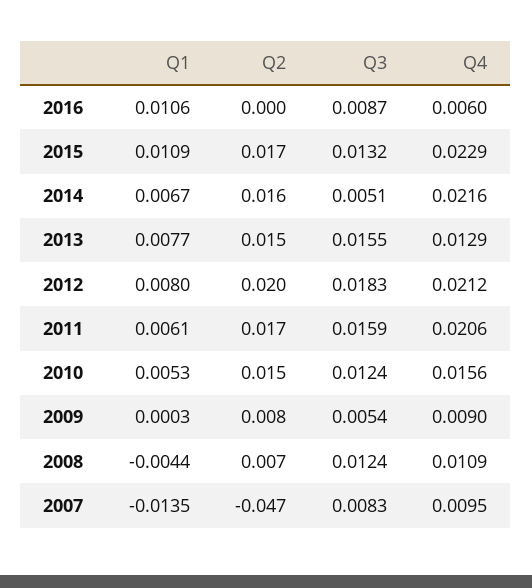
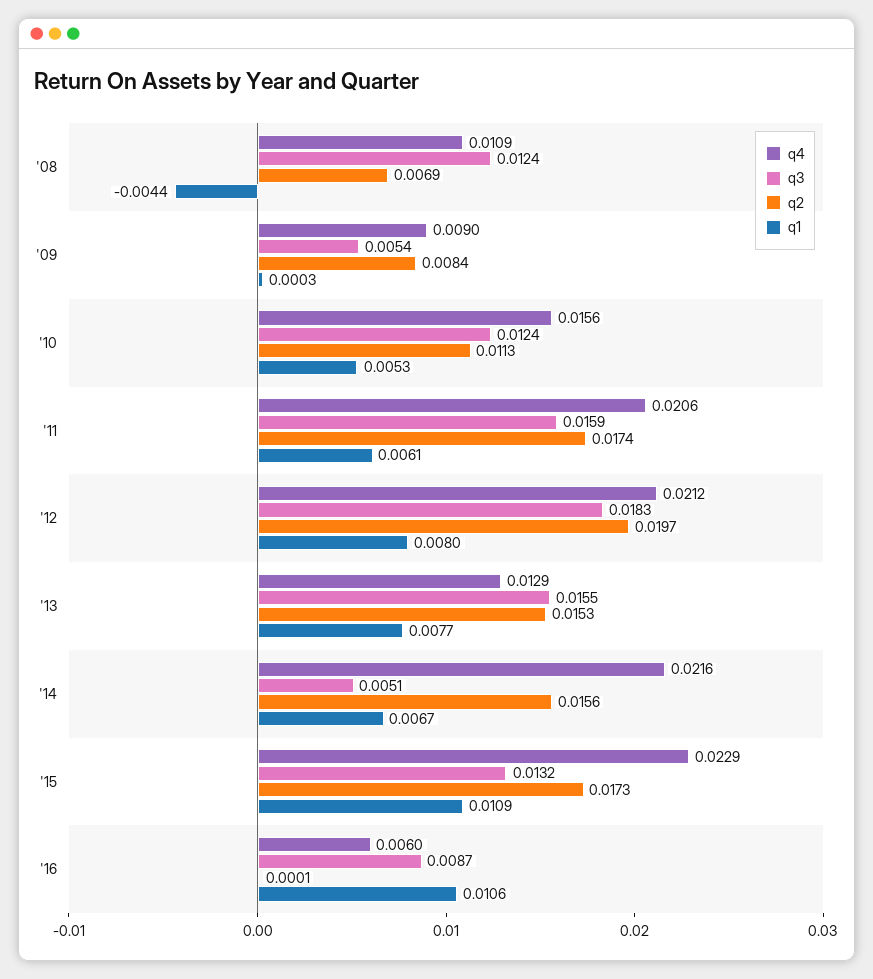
Q2, 2010: 0.015 -> 0.0113
Q1, 2007: -0.0135 -> none
Q2, 2007: -0.047 -> none
Q3, 2007: 0.0083 -> none
Q4, 2007: 0.0095 -> none

